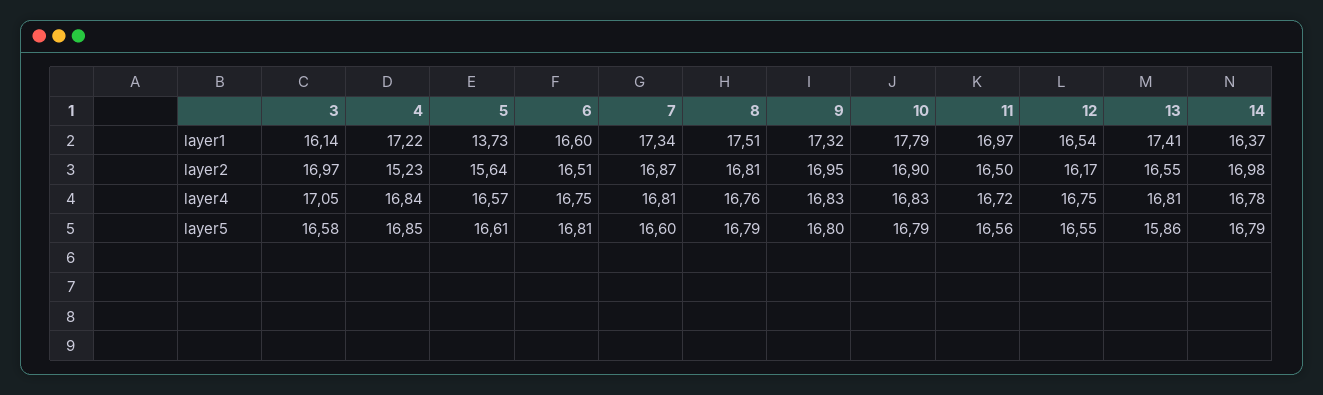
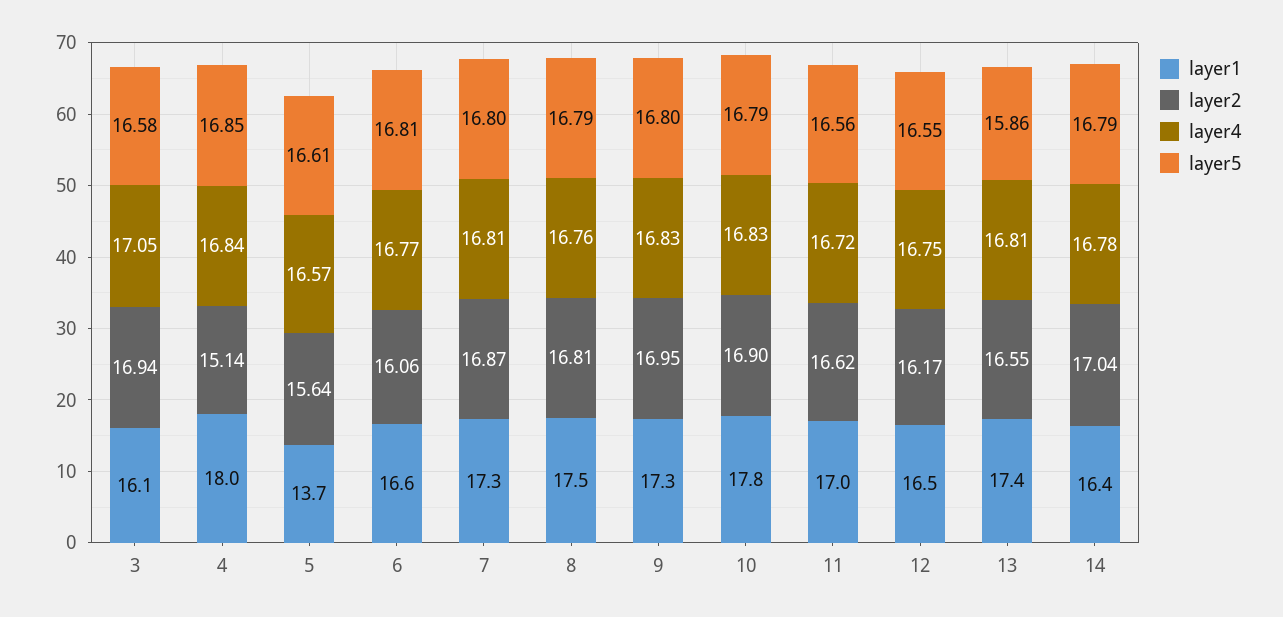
layer1, 4: 17.22 -> 18
layer2, 3: 16.97 -> 16.94
layer2, 4: 15.23 -> 15.14
layer2, 6: 16.51 -> 16.06
layer2, 11: 16.5 -> 16.62
layer2, 14: 16.98 -> 17.04
layer4, 6: 16.75 -> 16.77
layer5, 7: 16.6 -> 16.8

